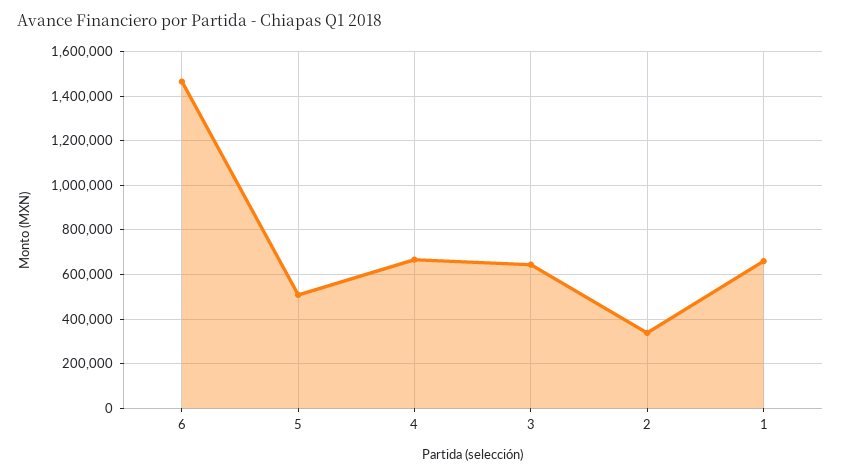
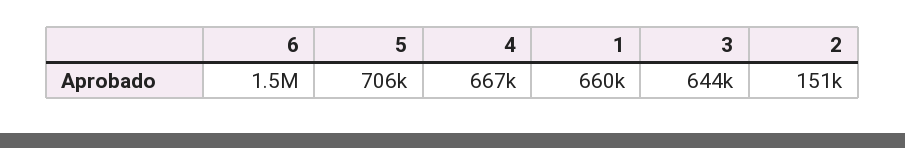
5: 500000 -> 706000
2: 350000 -> 151000

